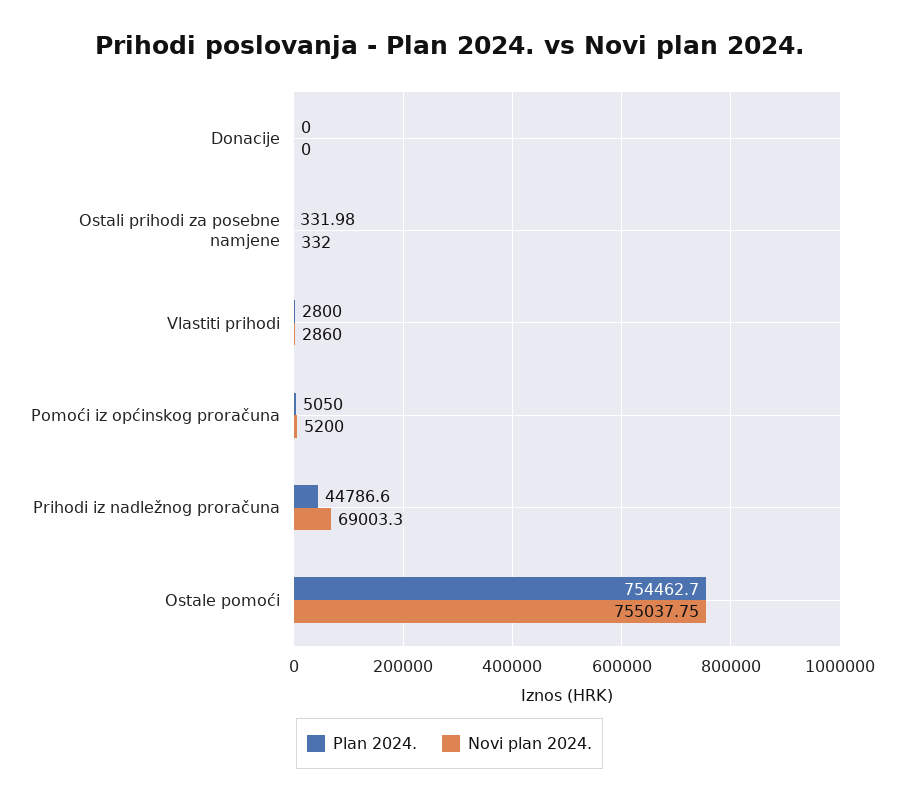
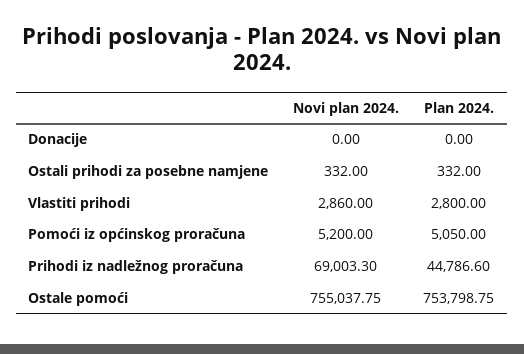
Plan 2024., Ostali prihodi za posebne namjene: 331.98 -> 332
Plan 2024., Ostale pomoći: 754462.7 -> 753798.75

